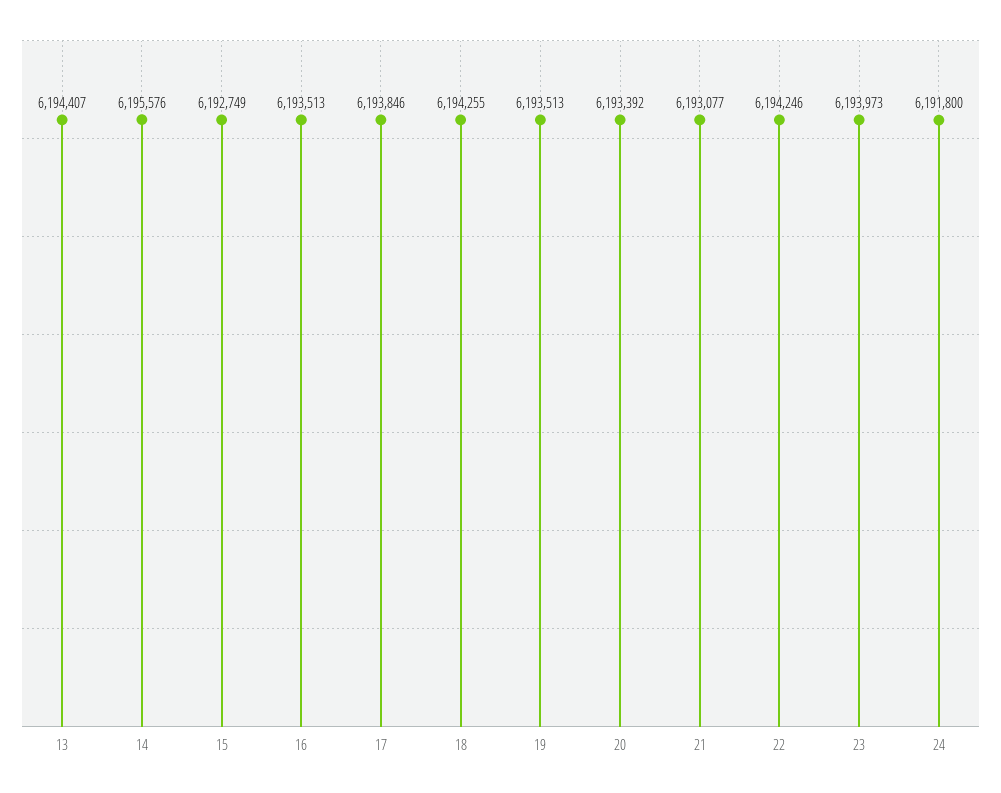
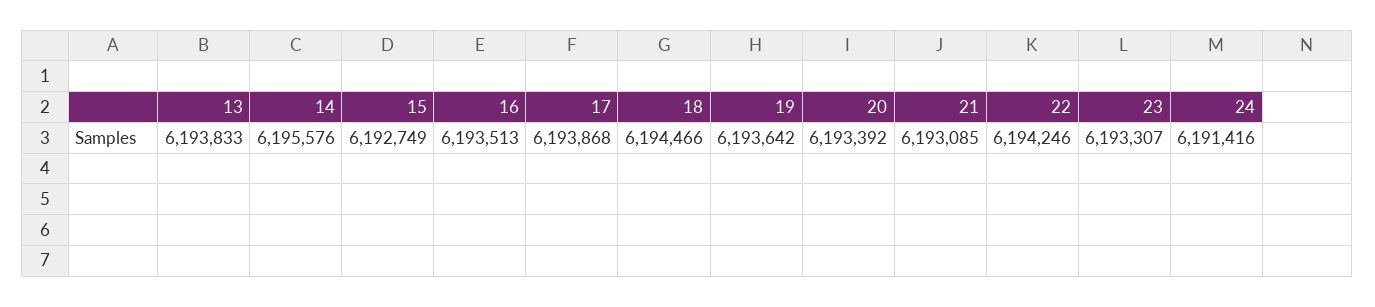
13: 6194407 -> 6193833
17: 6193846 -> 6193868
18: 6194255 -> 6194466
19: 6193513 -> 6193642
21: 6193077 -> 6193085
23: 6193973 -> 6193307
24: 6191800 -> 6191416

